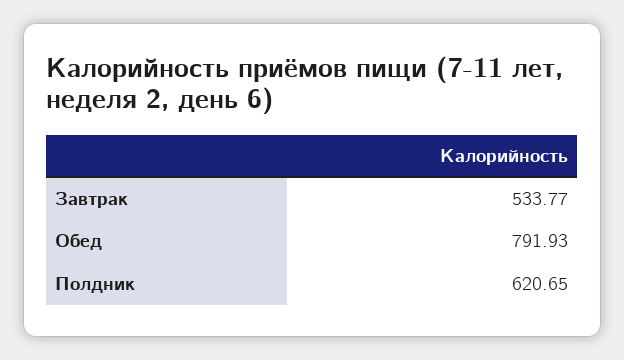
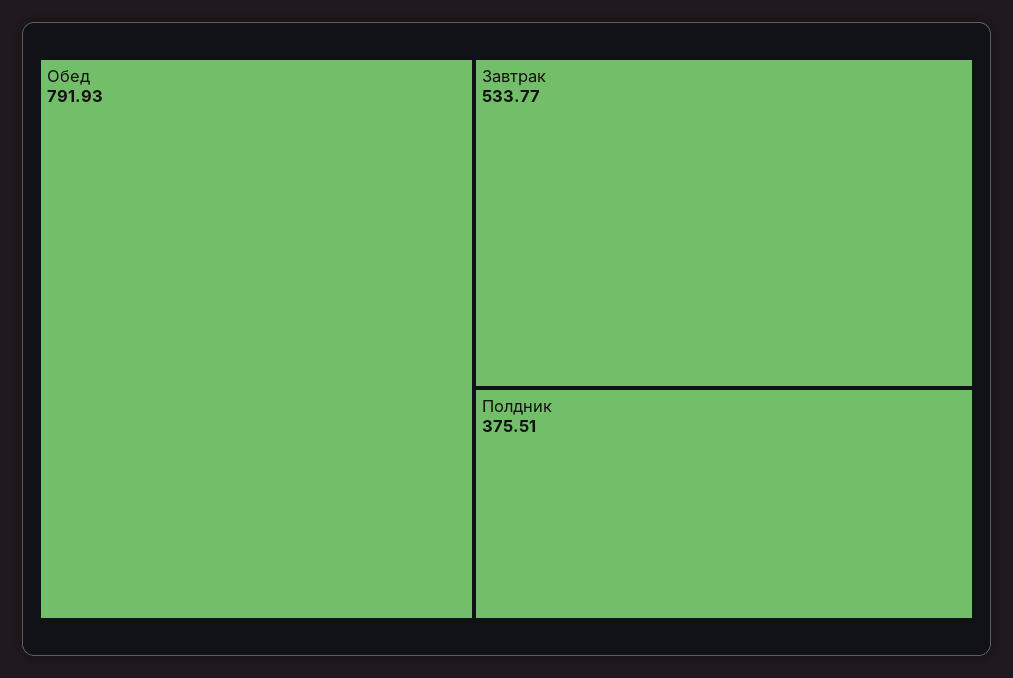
Полдник: 620.65 -> 375.51

